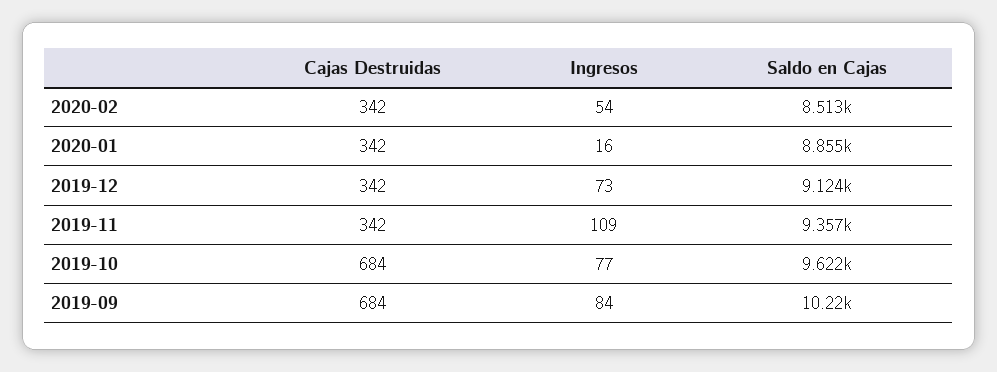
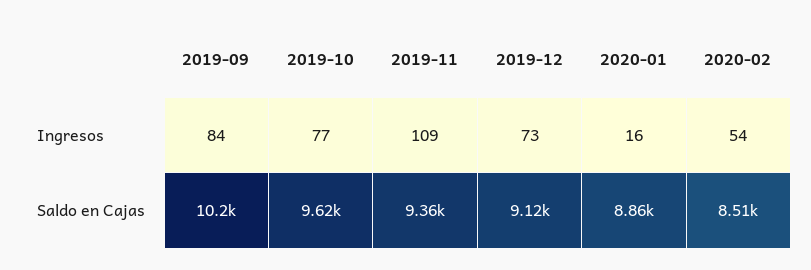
Cajas Destruidas, 2020-02: 342 -> none
Cajas Destruidas, 2020-01: 342 -> none
Cajas Destruidas, 2019-12: 342 -> none
Cajas Destruidas, 2019-11: 342 -> none
Cajas Destruidas, 2019-10: 684 -> none
Cajas Destruidas, 2019-09: 684 -> none

